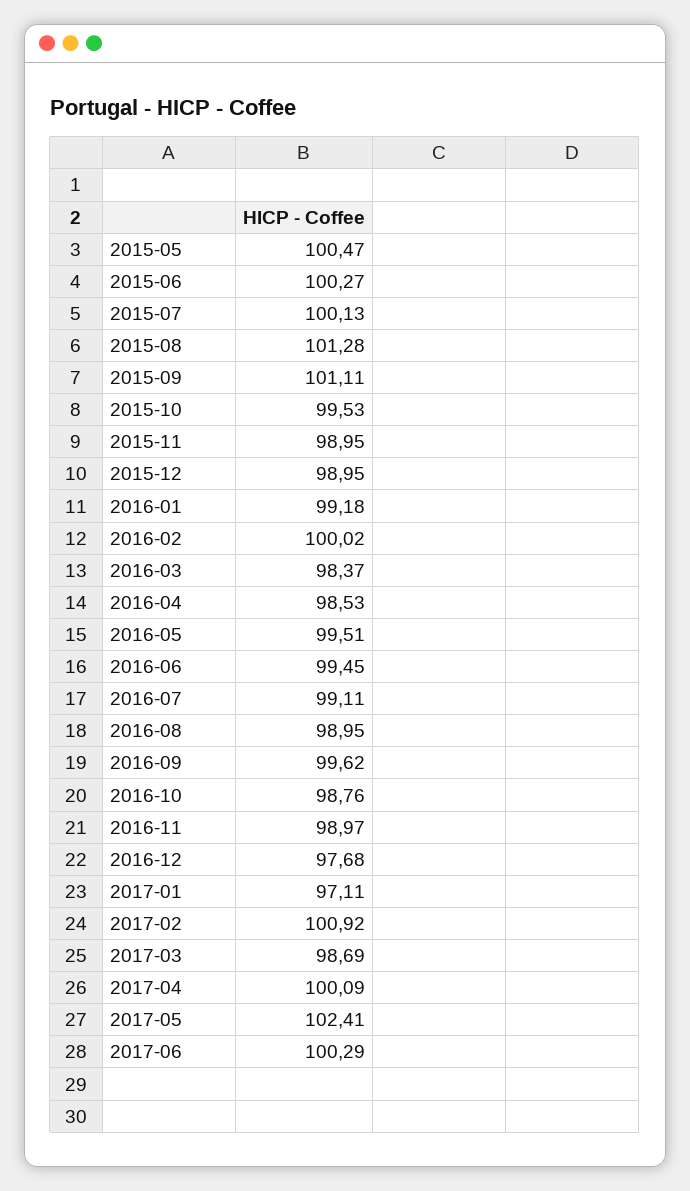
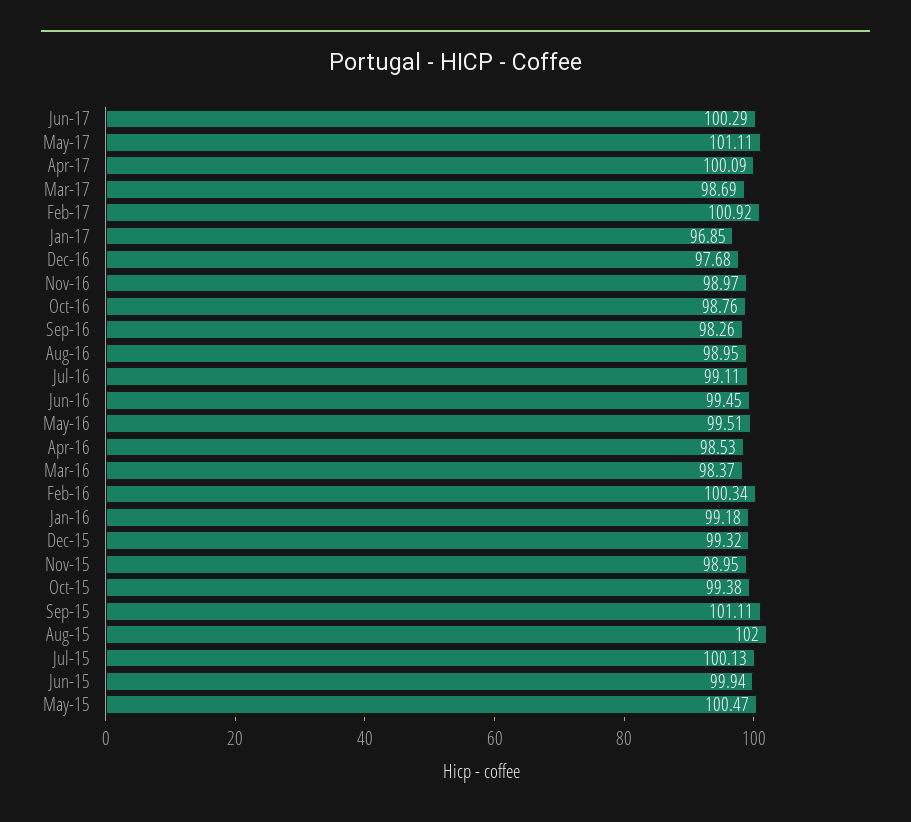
2015-06: 100.27 -> 99.94
2015-08: 101.28 -> 102
2015-10: 99.53 -> 99.38
2015-12: 98.95 -> 99.32
2016-02: 100.02 -> 100.34
2016-09: 99.62 -> 98.26
2017-01: 97.11 -> 96.85
2017-05: 102.41 -> 101.11

